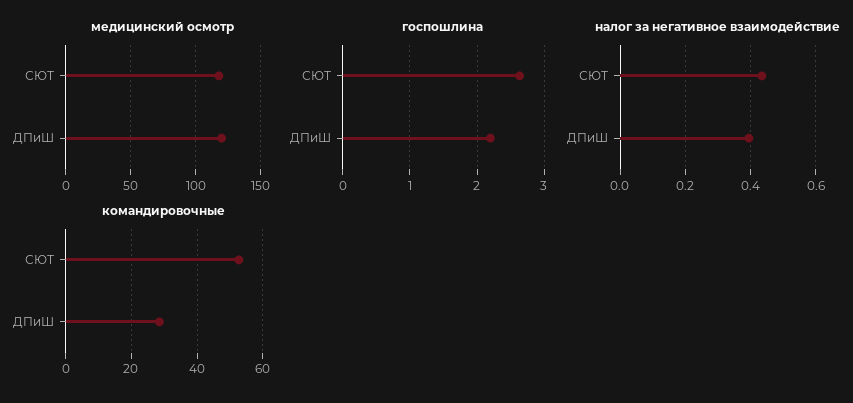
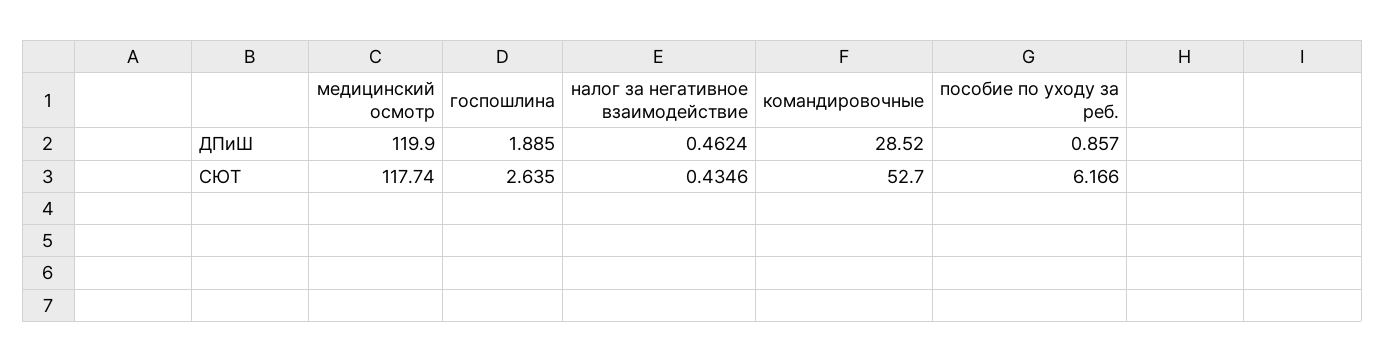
госпошлина, ДПиШ: 2.2 -> 1.885
налог за негативное взаимодействие, ДПиШ: 0.4 -> 0.4624
пособие по уходу за реб., ДПиШ: none -> 0.857
пособие по уходу за реб., СЮТ: none -> 6.166

